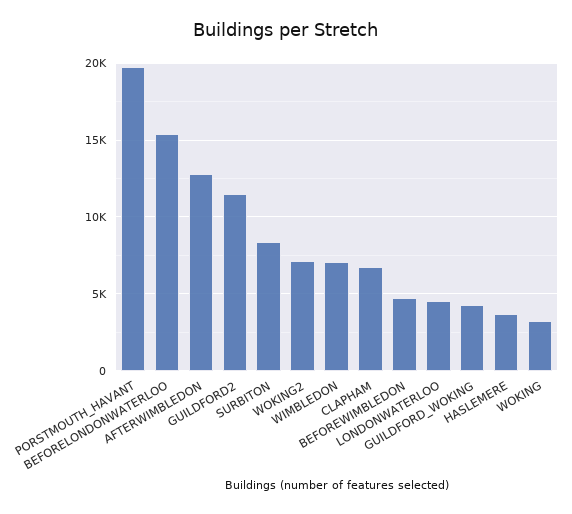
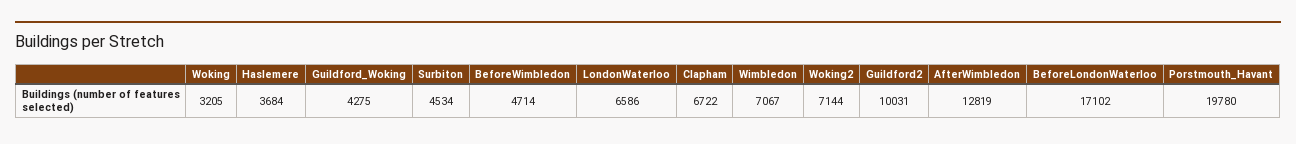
BEFORELONDONWATERLOO: 15500 -> 17102
GUILDFORD2: 11500 -> 10031
SURBITON: 8500 -> 4534
LONDONWATERLOO: 4500 -> 6586

